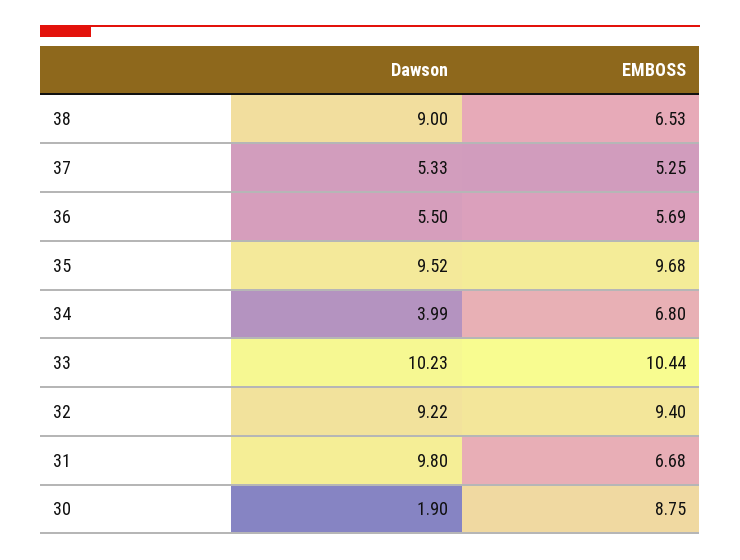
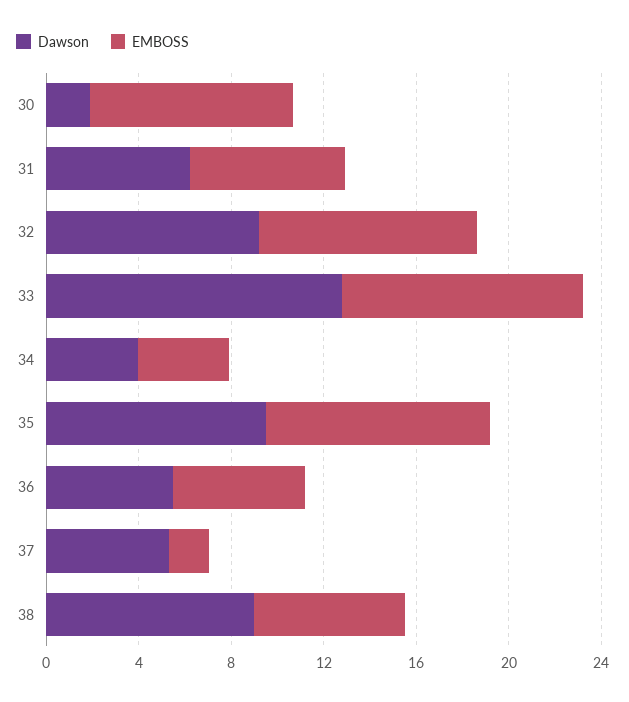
EMBOSS, 37: 5.25 -> 2
EMBOSS, 34: 6.8 -> 4
Dawson, 33: 10.23 -> 13
Dawson, 31: 9.8 -> 6

